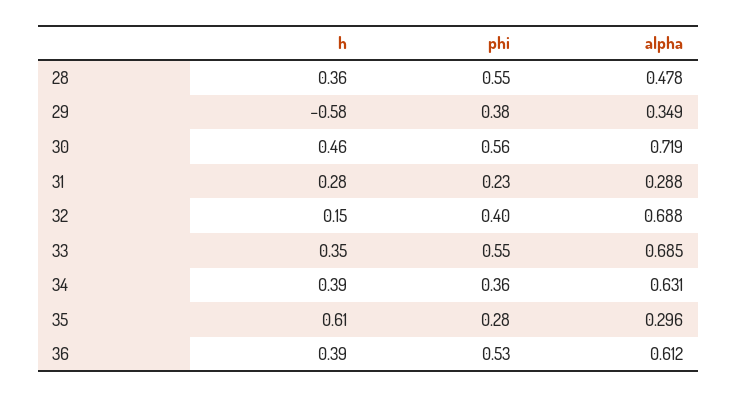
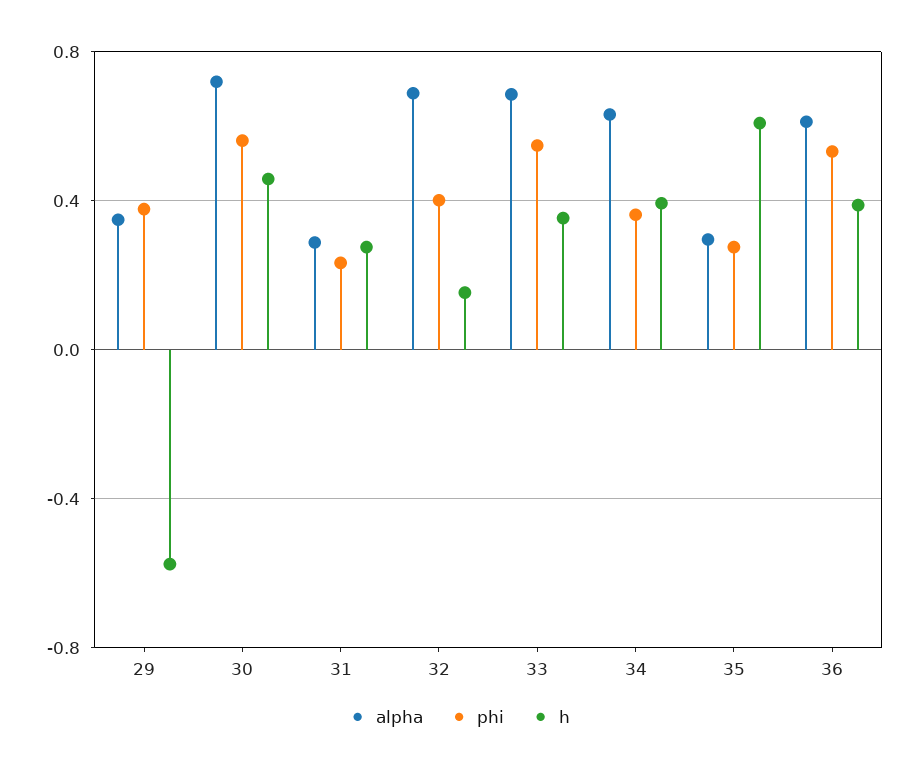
h, 28: 0.36 -> none
phi, 28: 0.55 -> none
alpha, 28: 0.478 -> none

